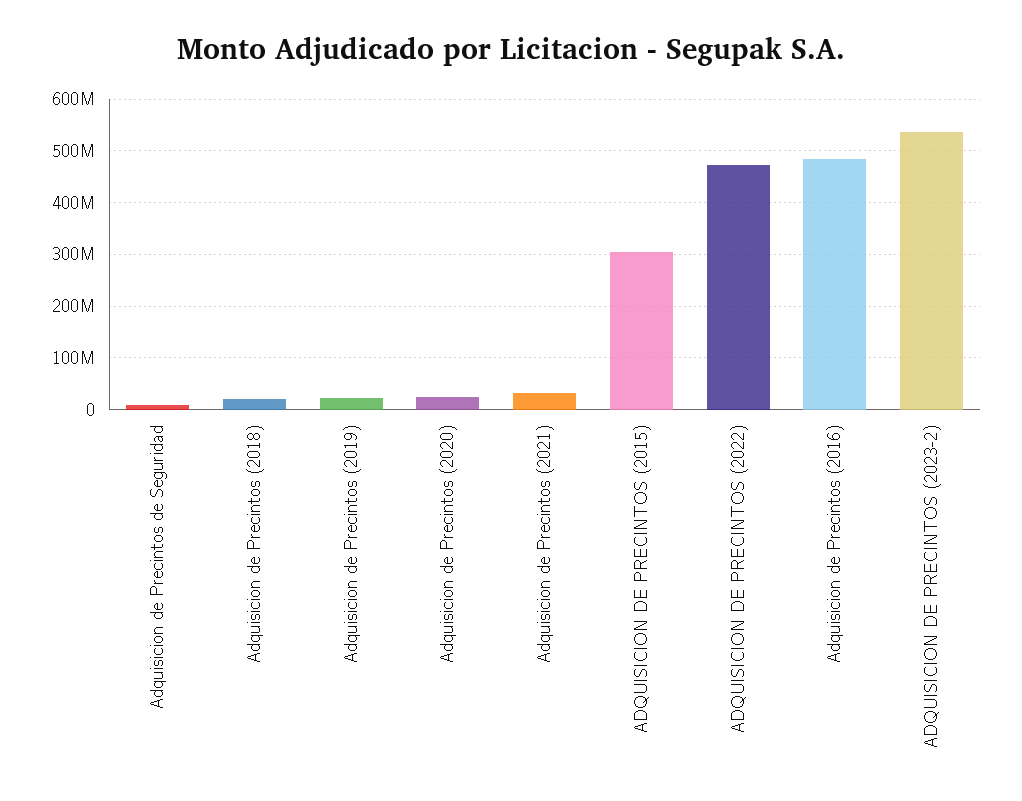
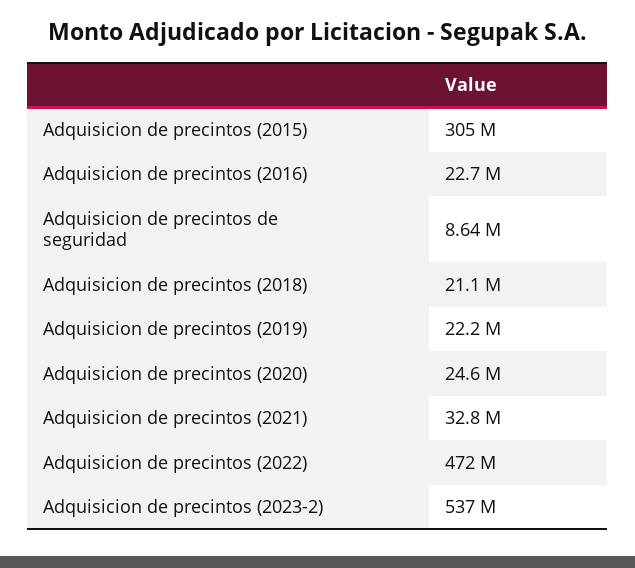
Adquisicion de Precintos (2016): 480000000 -> 22700000

